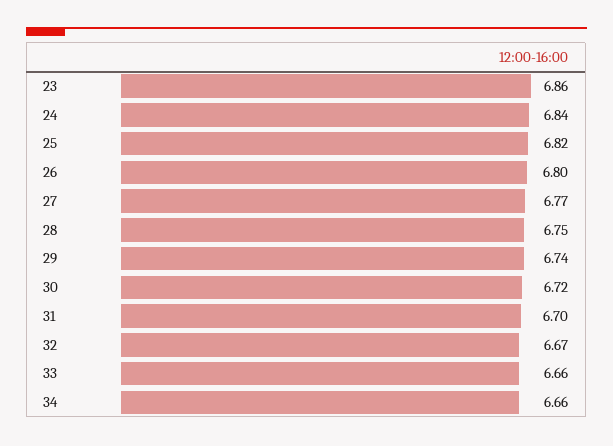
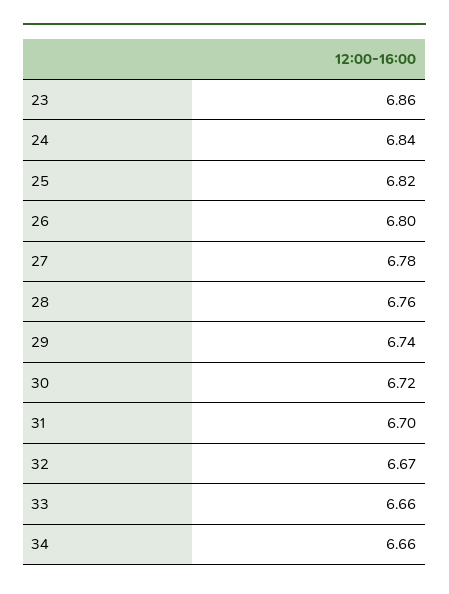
27: 6.77 -> 6.78
28: 6.75 -> 6.76

